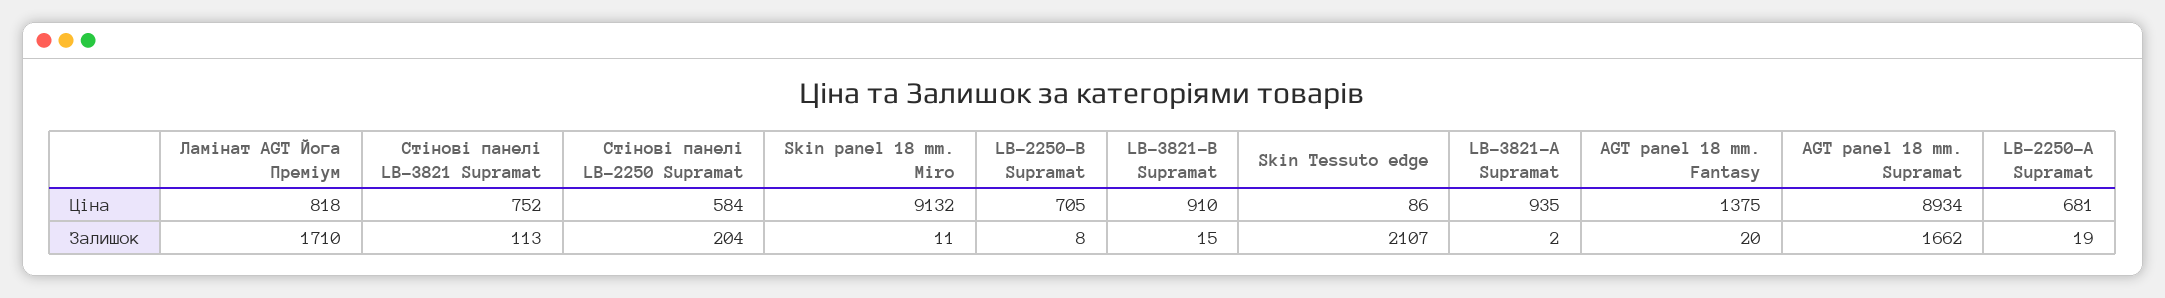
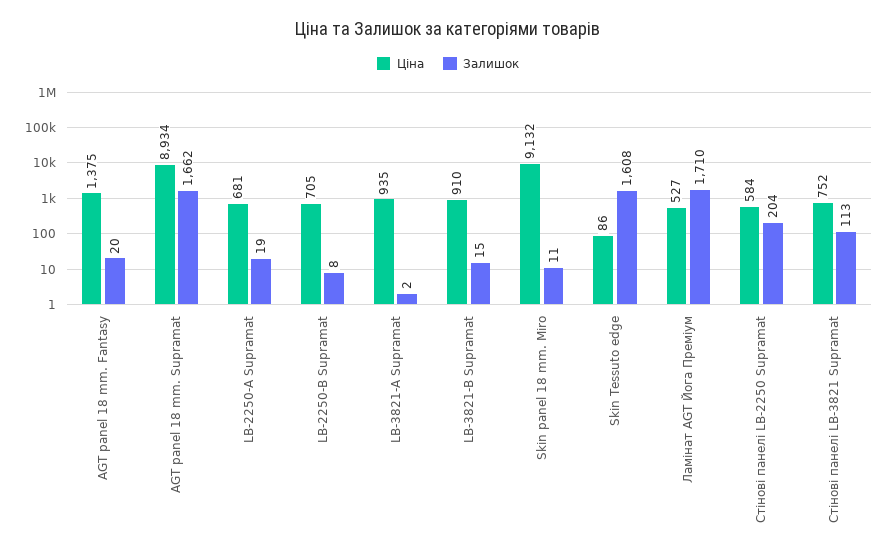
Ціна, Ламінат AGT Йога Преміум: 818 -> 527
Залишок, Skin Tessuto edge: 2107 -> 1608

